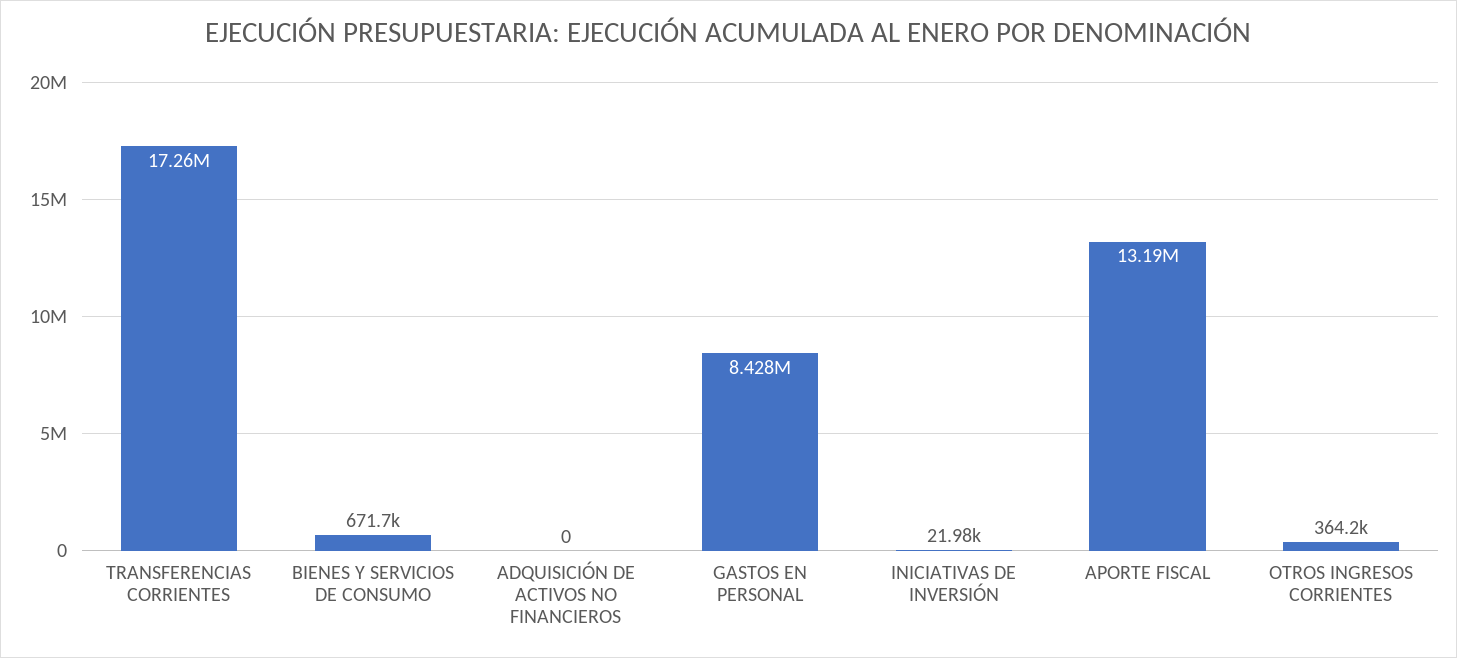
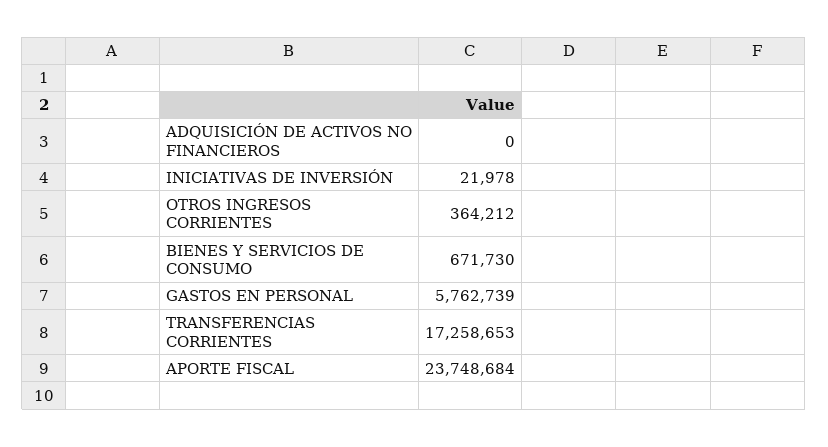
GASTOS EN PERSONAL: 8428000 -> 5762739
APORTE FISCAL: 13190000 -> 23748684

